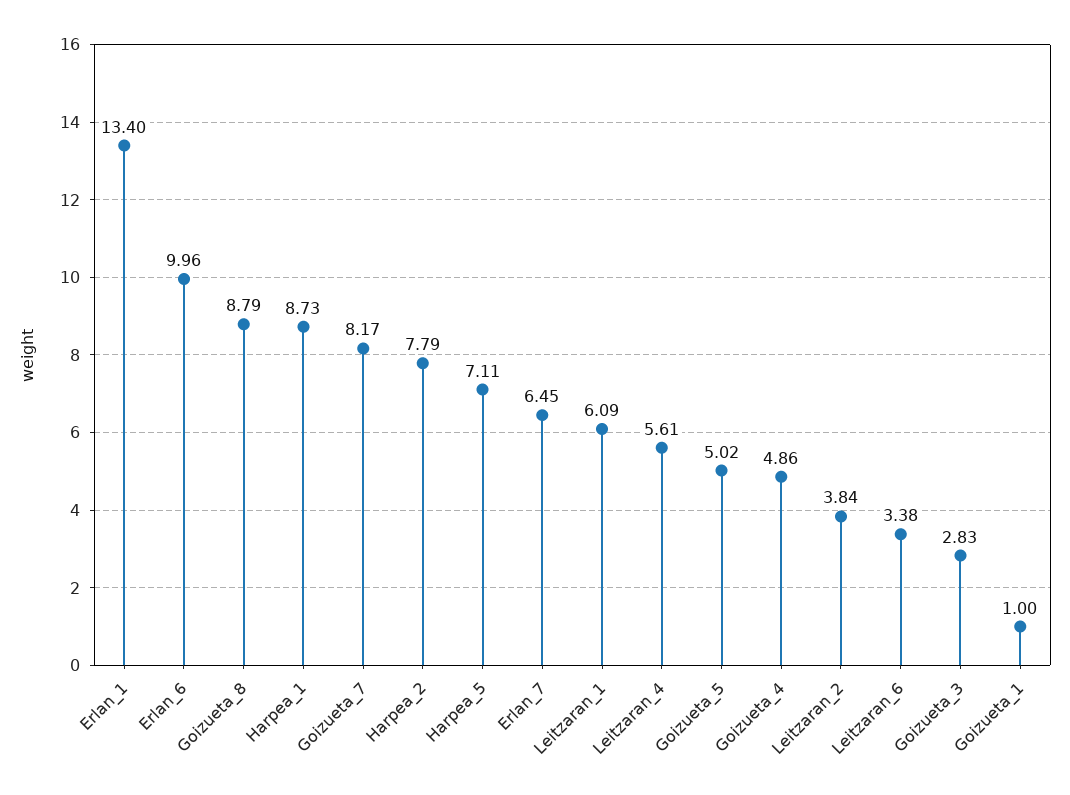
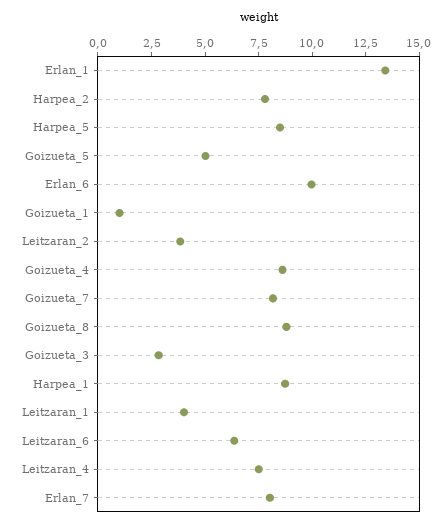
Harpea_5: 7.11 -> 8.5
Erlan_7: 6.45 -> 8
Leitzaran_1: 6.09 -> 4
Leitzaran_4: 5.61 -> 7.5
Goizueta_4: 4.86 -> 8.5
Leitzaran_6: 3.38 -> 6.5

